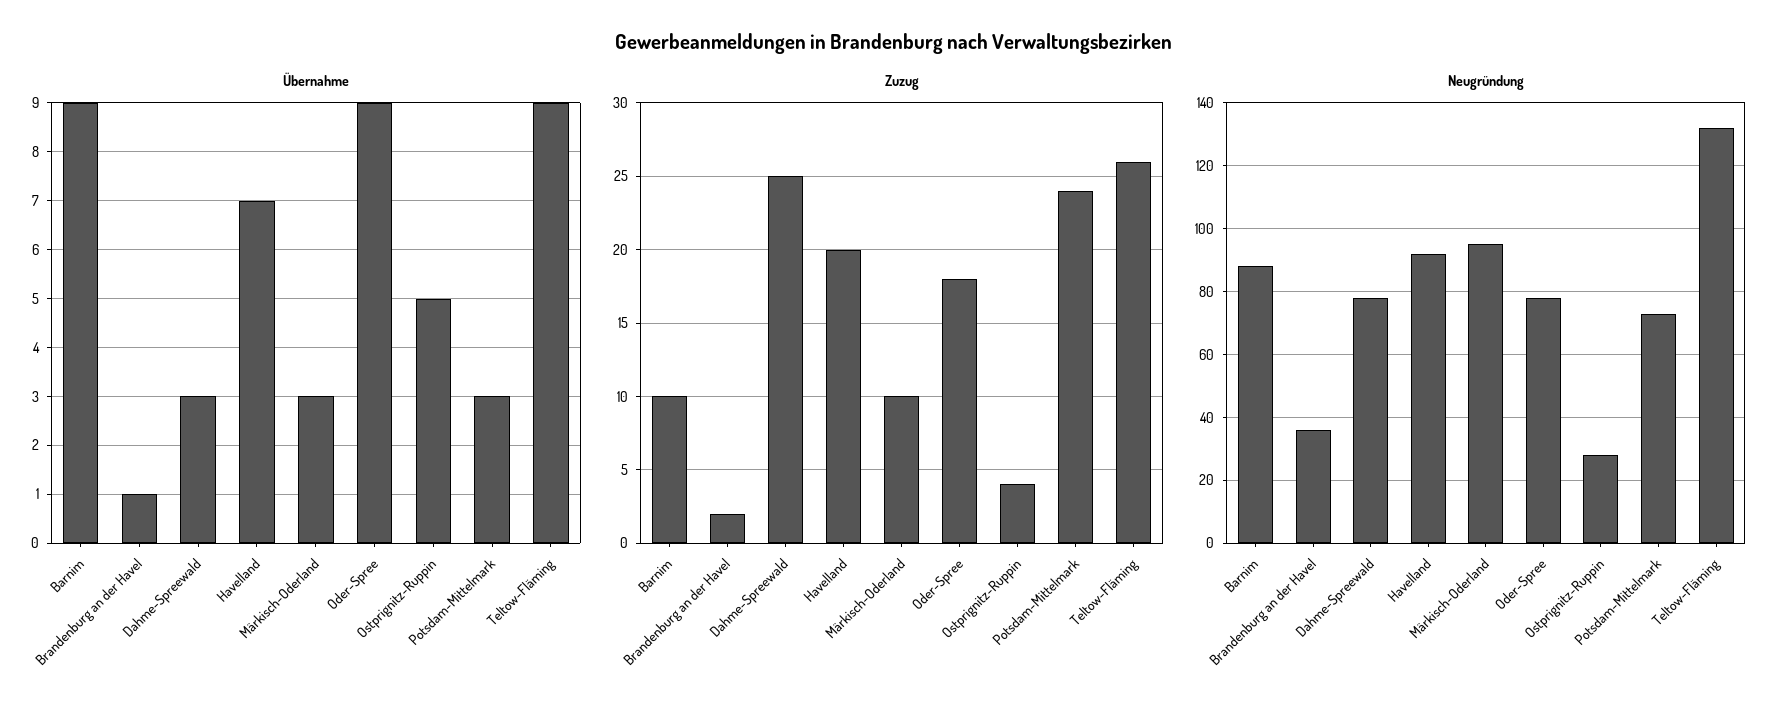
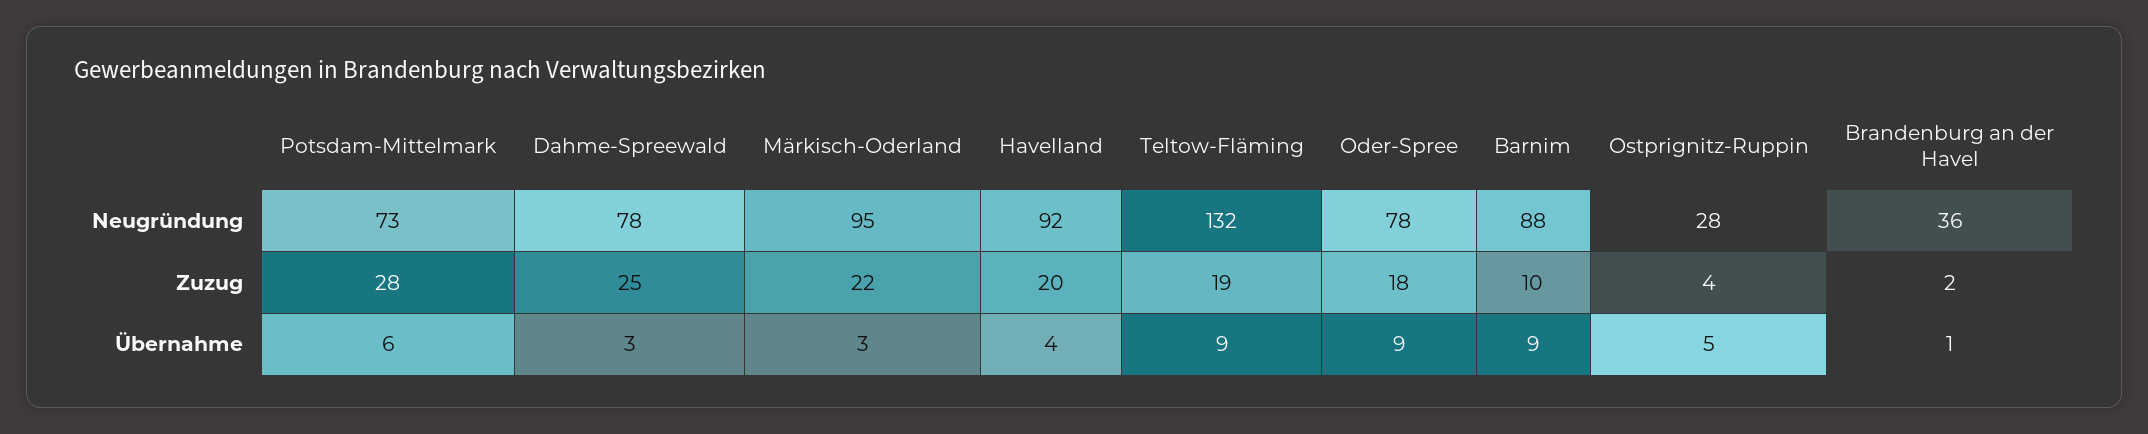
Übernahme, Havelland: 7 -> 4
Übernahme, Potsdam-Mittelmark: 3 -> 6
Zuzug, Märkisch-Oderland: 10 -> 22
Zuzug, Potsdam-Mittelmark: 24 -> 28
Zuzug, Teltow-Fläming: 26 -> 19

